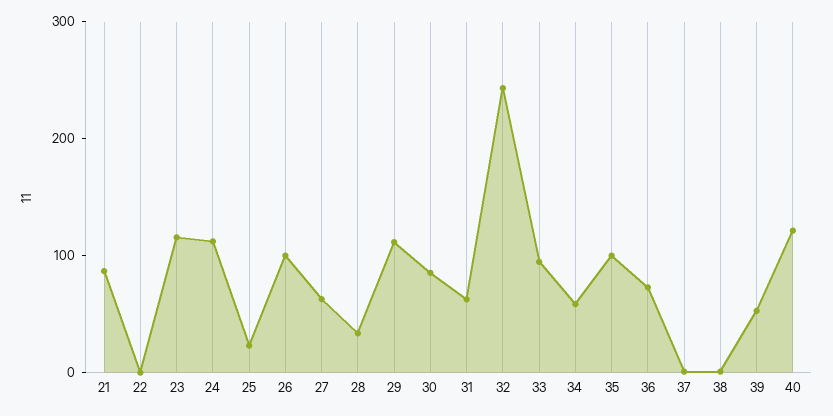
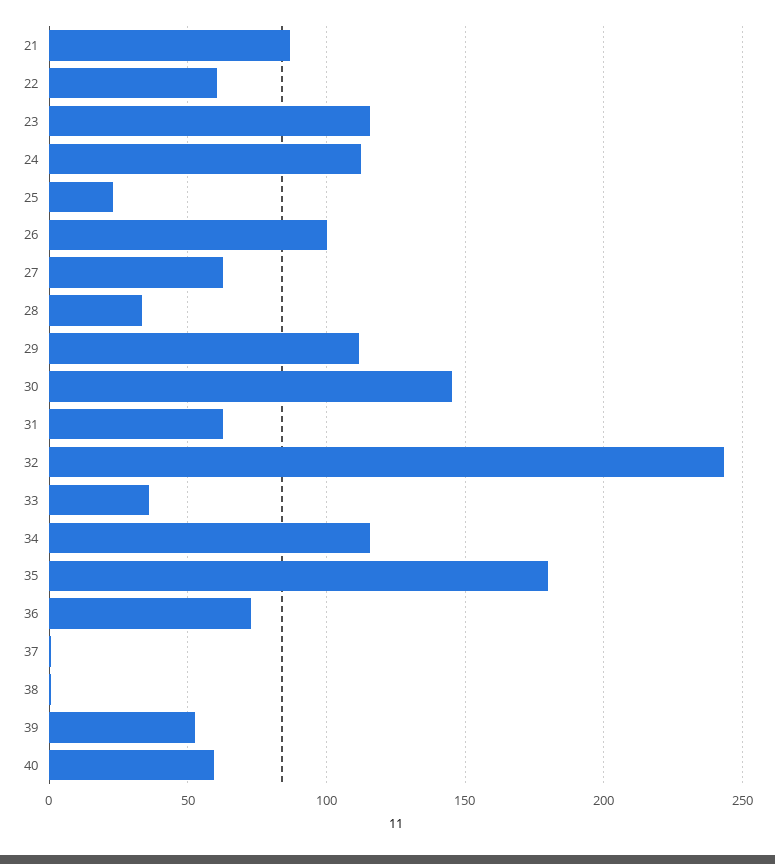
22: 0 -> 60
30: 80 -> 145
33: 100 -> 35
34: 60 -> 115
35: 100 -> 180
40: 120 -> 60

